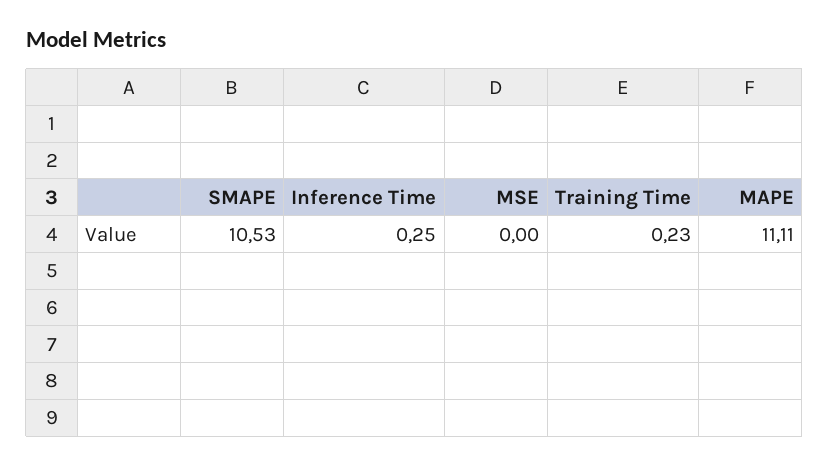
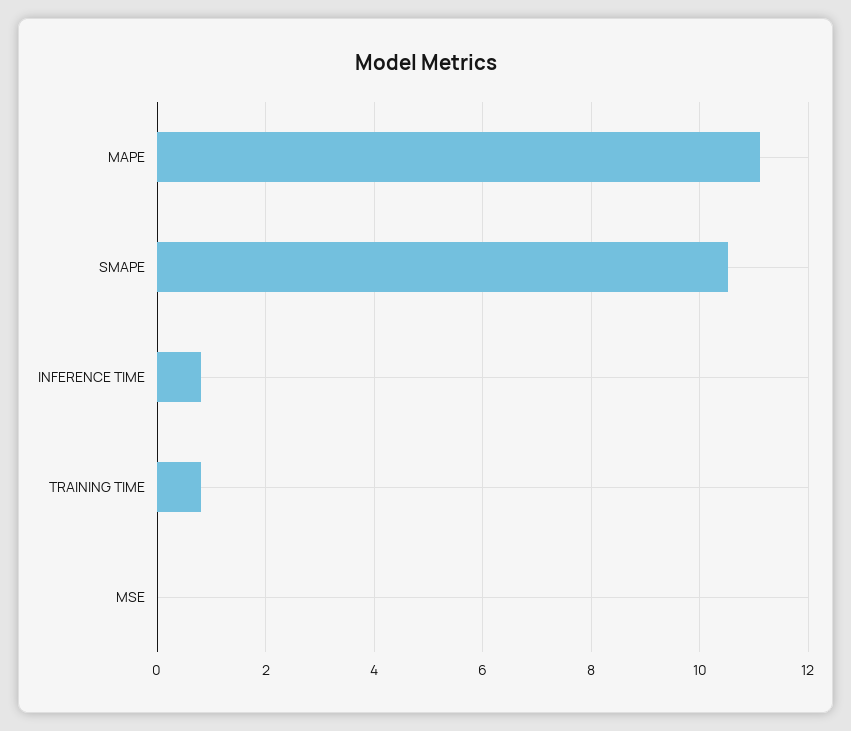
Inference Time: 0.25 -> 0.8
Training Time: 0.23 -> 0.8

